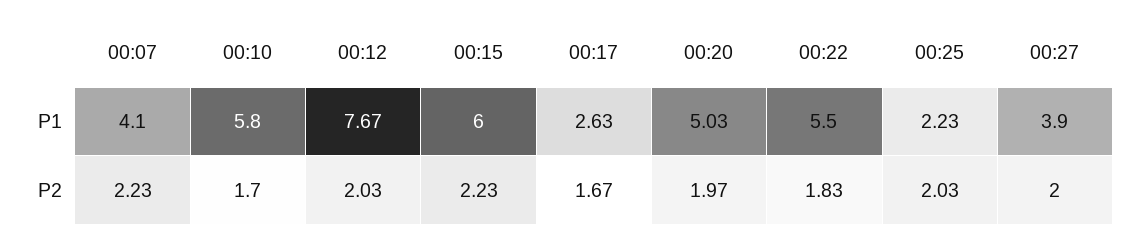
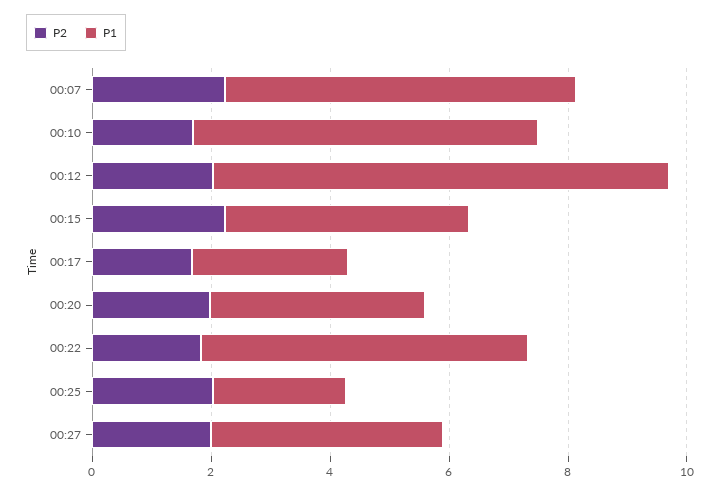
P1, 00:07: 4.1 -> 6
P1, 00:15: 6 -> 4
P1, 00:20: 5.03 -> 3.5

